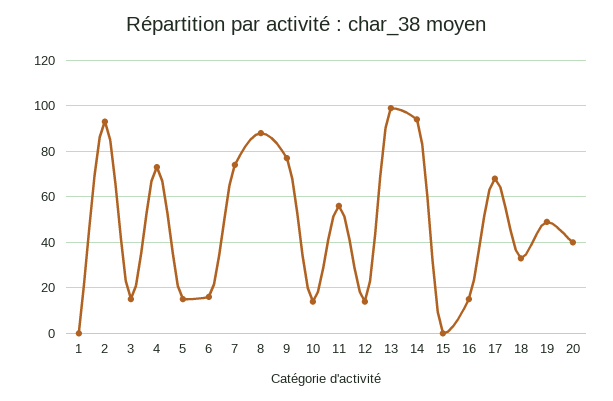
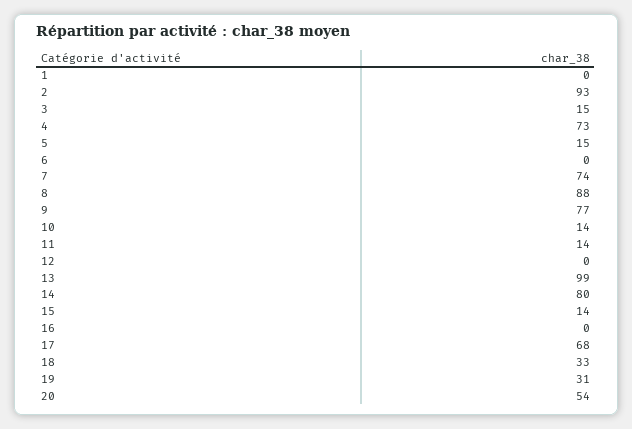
6: 15 -> 0
11: 55 -> 14
12: 15 -> 0
14: 95 -> 80
15: 0 -> 14
16: 15 -> 0
19: 50 -> 31
20: 40 -> 54

